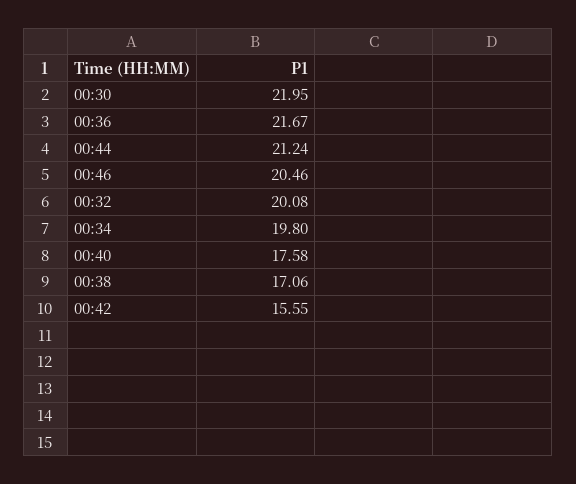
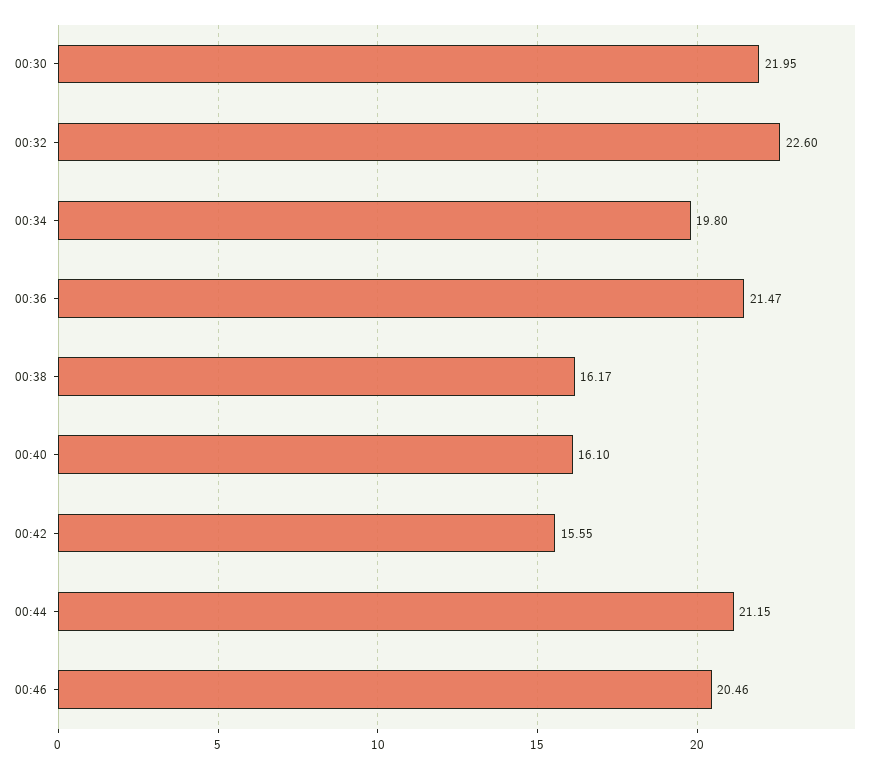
00:36: 21.67 -> 21.47
00:44: 21.24 -> 21.15
00:32: 20.08 -> 22.6
00:40: 17.58 -> 16.1
00:38: 17.06 -> 16.17

